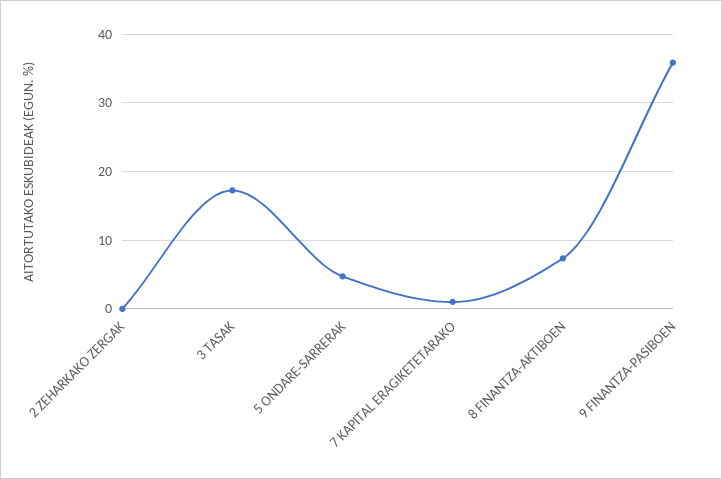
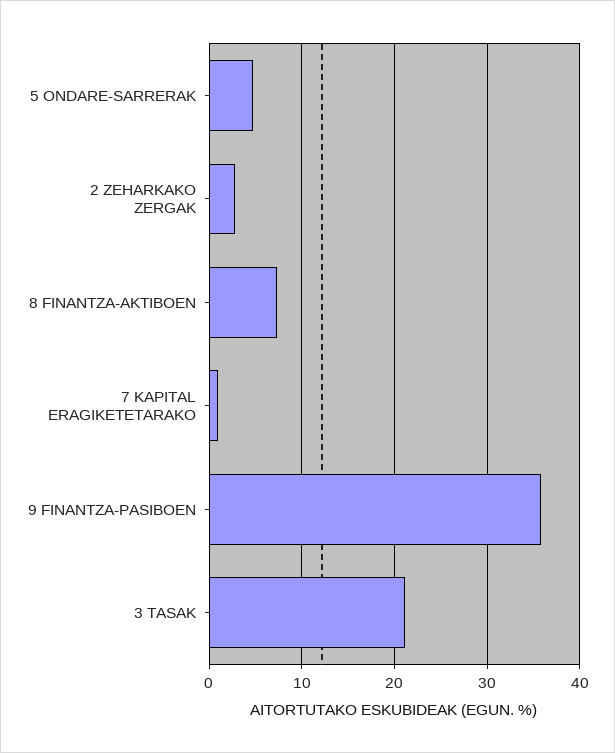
2 ZEHARKAKO ZERGAK: 0 -> 3
3 TASAK: 17 -> 21

